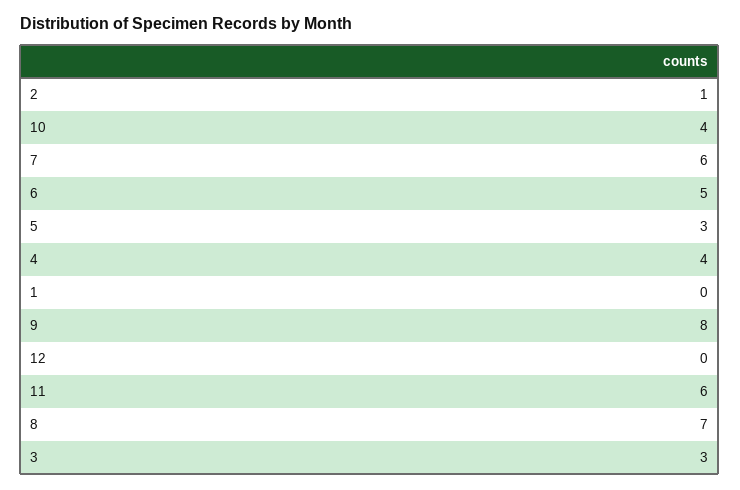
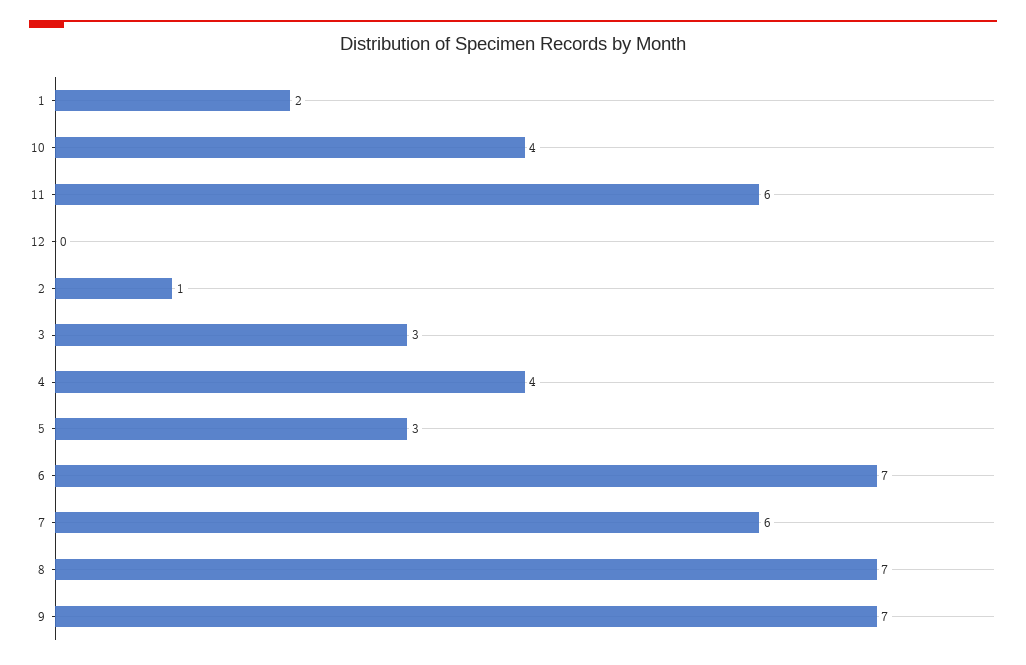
6: 5 -> 7
1: 0 -> 2
9: 8 -> 7

